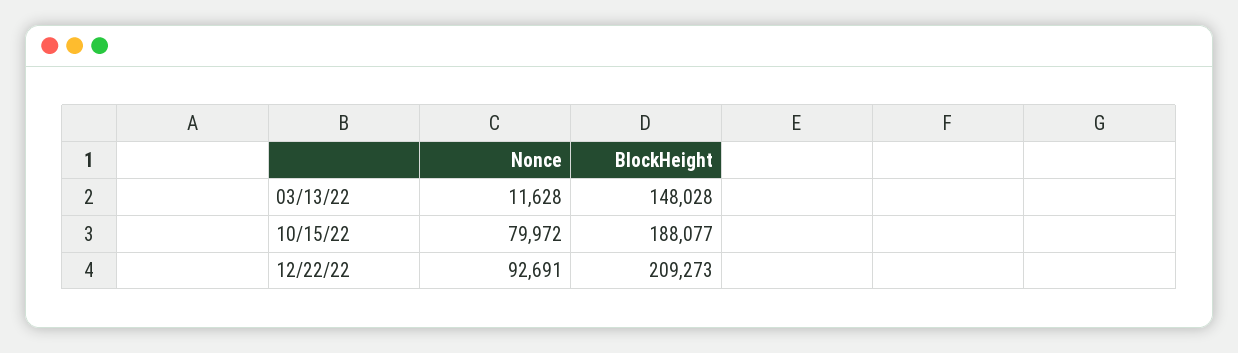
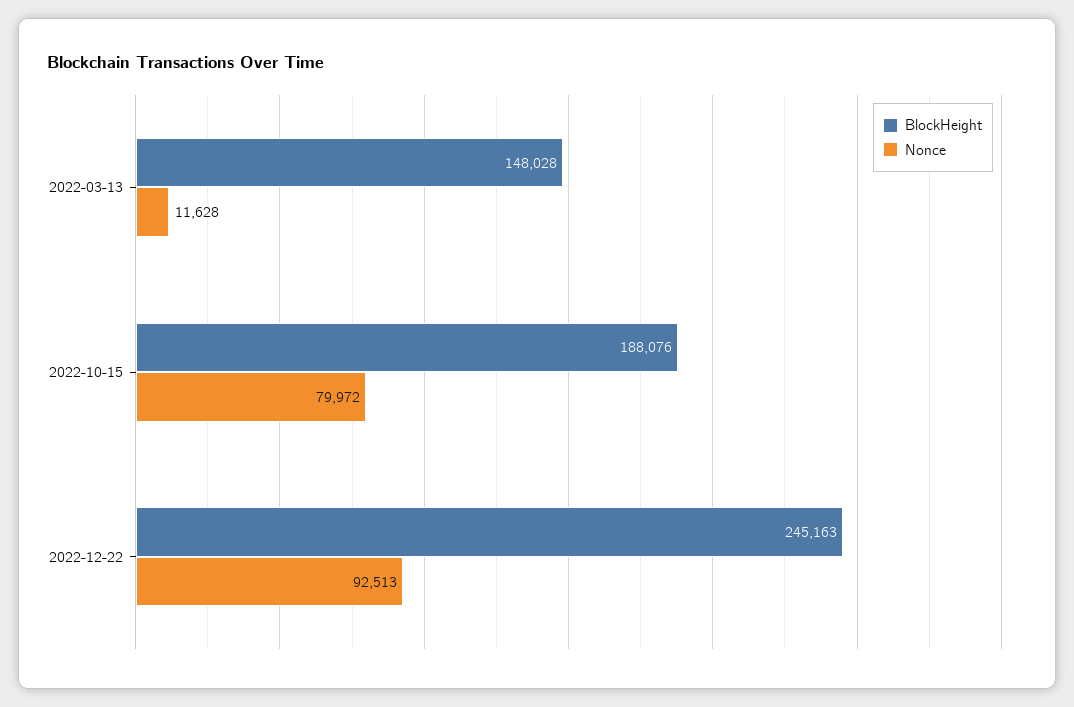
BlockHeight, 10/15/22: 188077 -> 188076
Nonce, 12/22/22: 92691 -> 92513
BlockHeight, 12/22/22: 209273 -> 245163

